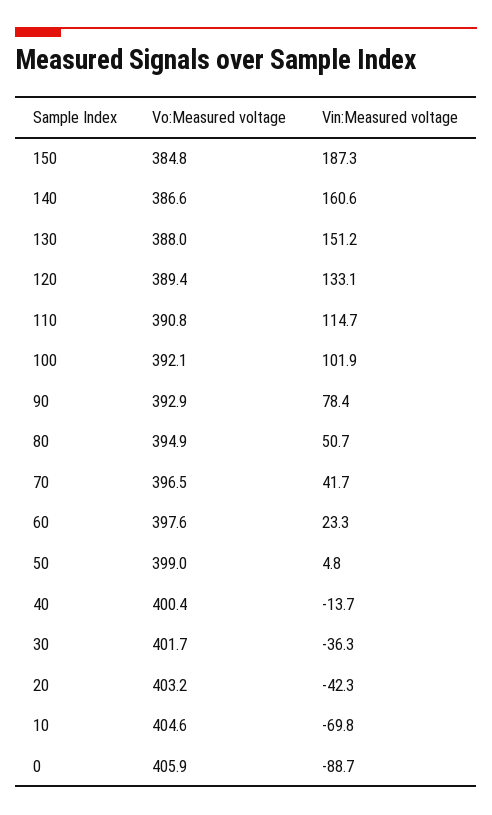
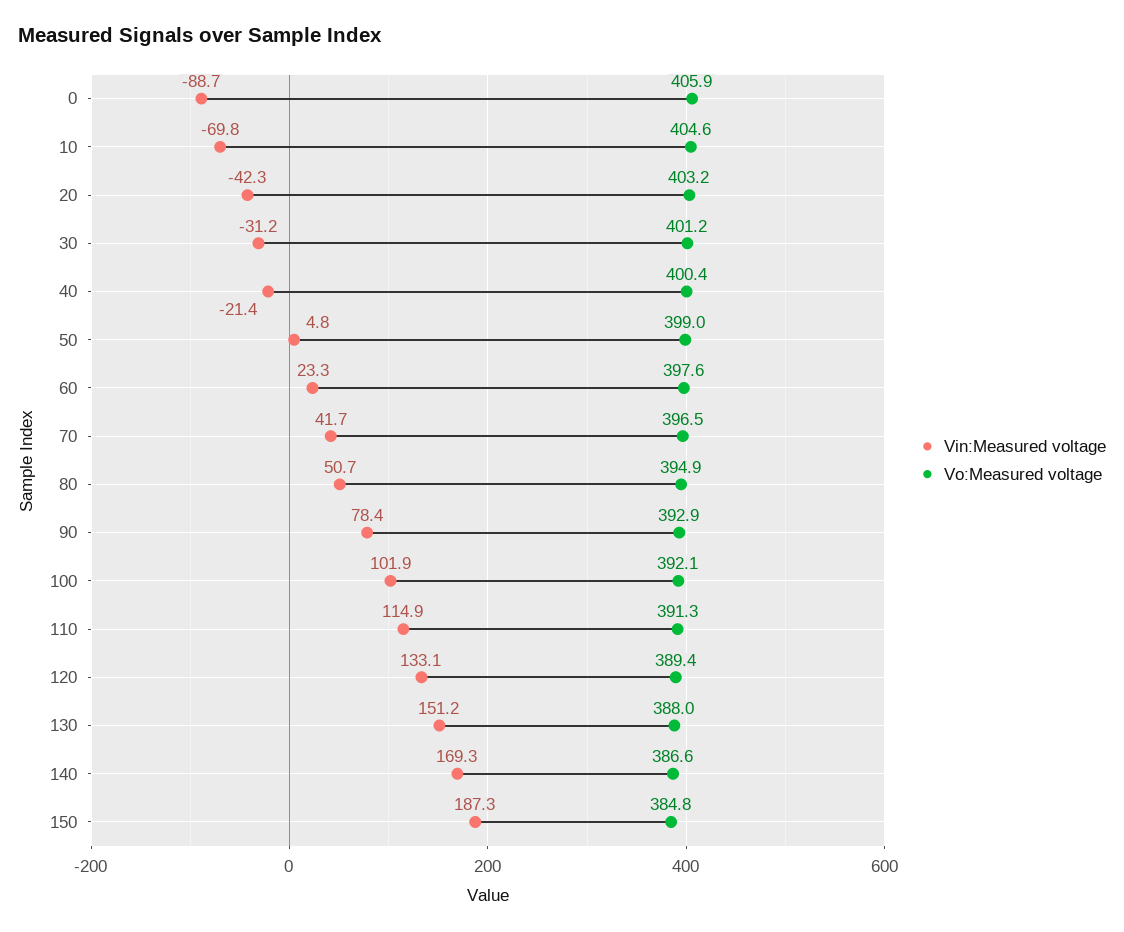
Vin:Measured voltage, 140: 160.6 -> 169.3
Vo:Measured voltage, 110: 390.8 -> 391.3
Vin:Measured voltage, 110: 114.7 -> 114.9
Vin:Measured voltage, 40: -13.7 -> -21.4
Vo:Measured voltage, 30: 401.7 -> 401.2
Vin:Measured voltage, 30: -36.3 -> -31.2

